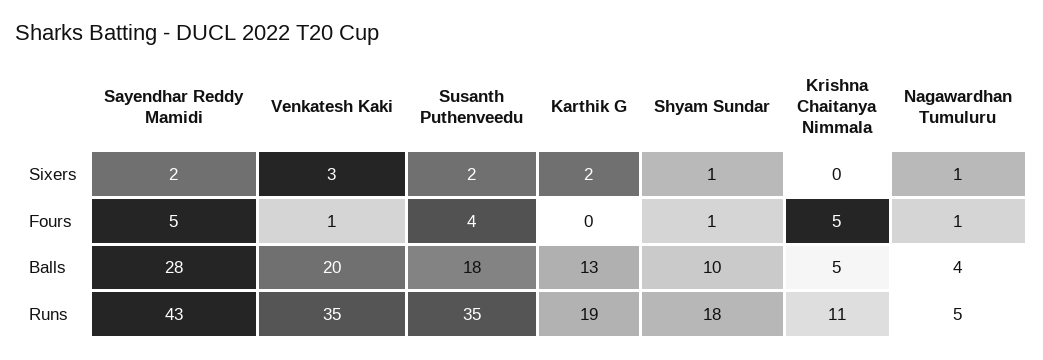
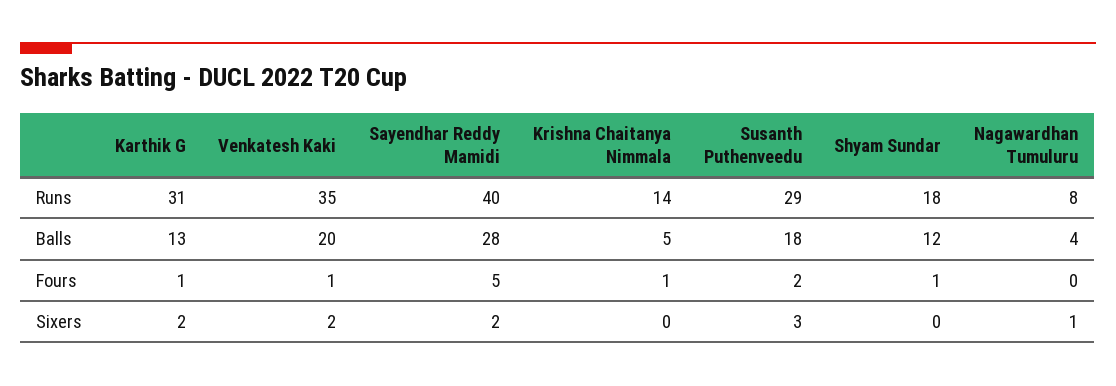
Venkatesh Kaki, Sixers: 3 -> 2
Susanth Puthenveedu, Sixers: 2 -> 3
Shyam Sundar, Sixers: 1 -> 0
Susanth Puthenveedu, Fours: 4 -> 2
Karthik G, Fours: 0 -> 1
Krishna Chaitanya Nimmala, Fours: 5 -> 1
Nagawardhan Tumuluru, Fours: 1 -> 0
Shyam Sundar, Balls: 10 -> 12
Sayendhar Reddy Mamidi, Runs: 43 -> 40
Susanth Puthenveedu, Runs: 35 -> 29
Karthik G, Runs: 19 -> 31
Krishna Chaitanya Nimmala, Runs: 11 -> 14
Nagawardhan Tumuluru, Runs: 5 -> 8

